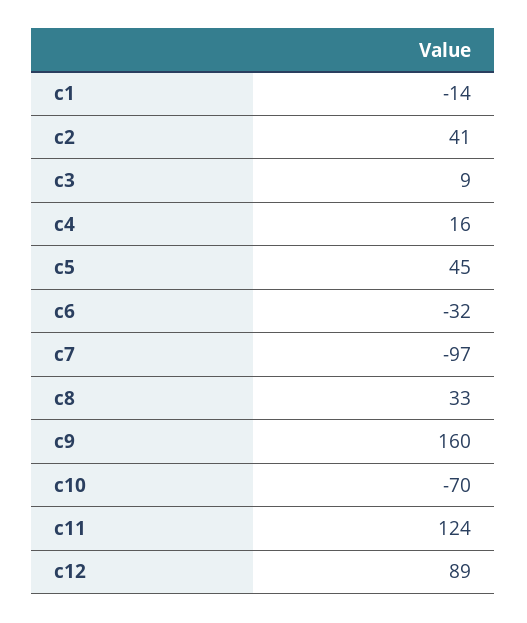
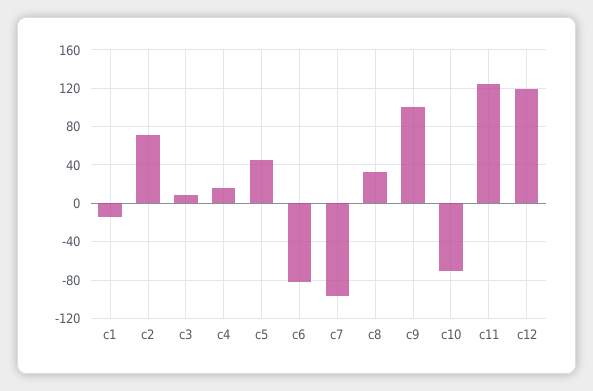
c2: 41 -> 70
c6: -32 -> -80
c9: 160 -> 100
c12: 89 -> 120

